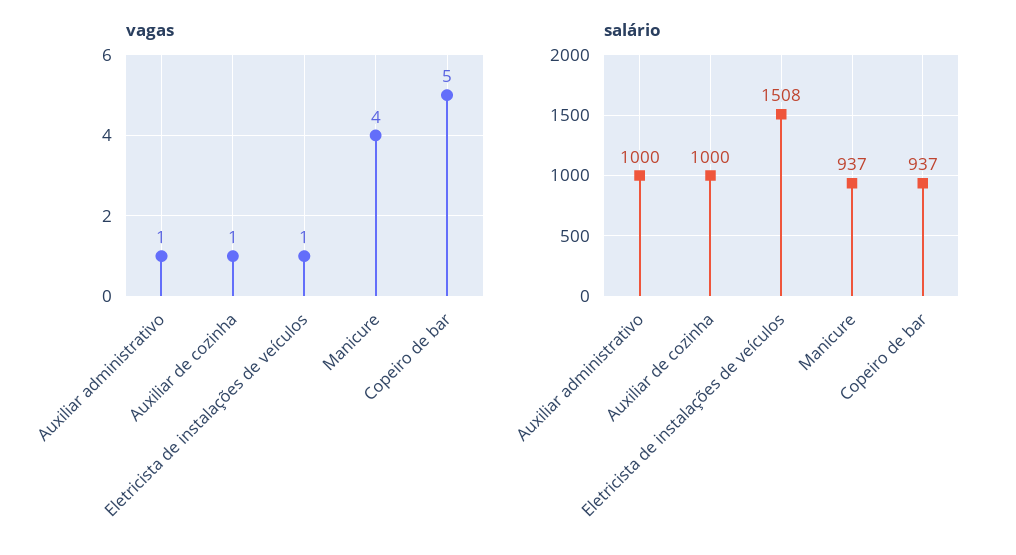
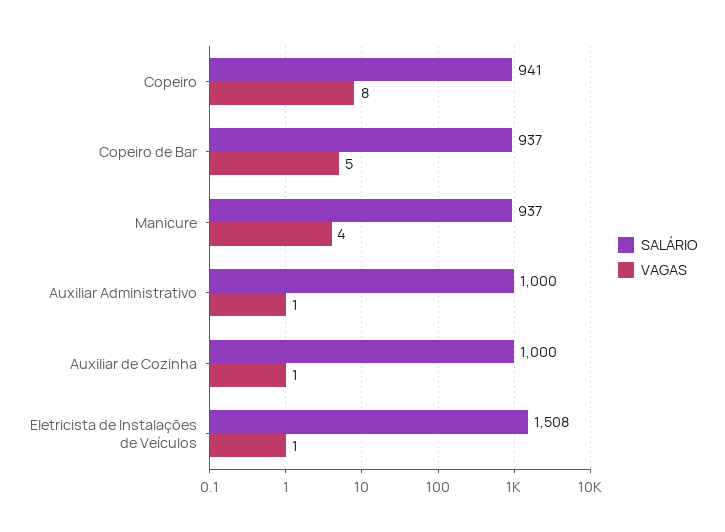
salário, Copeiro: none -> 941
vagas, Copeiro: none -> 8

